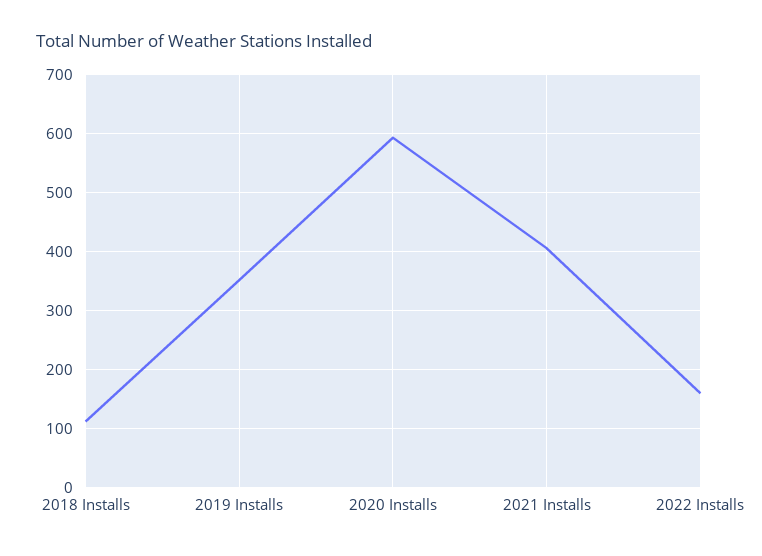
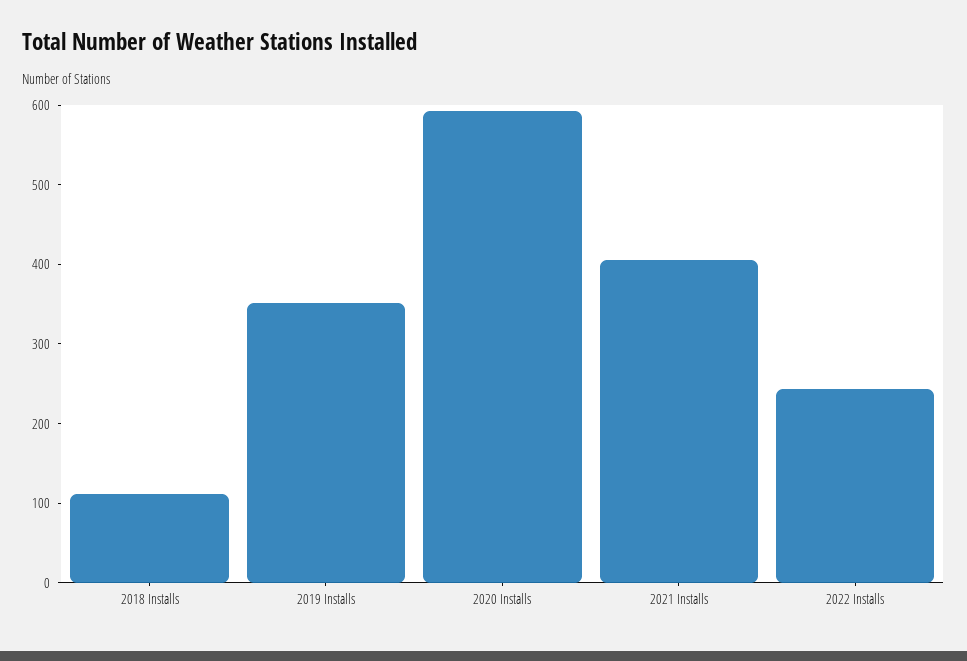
2022 Installs: 160 -> 240

